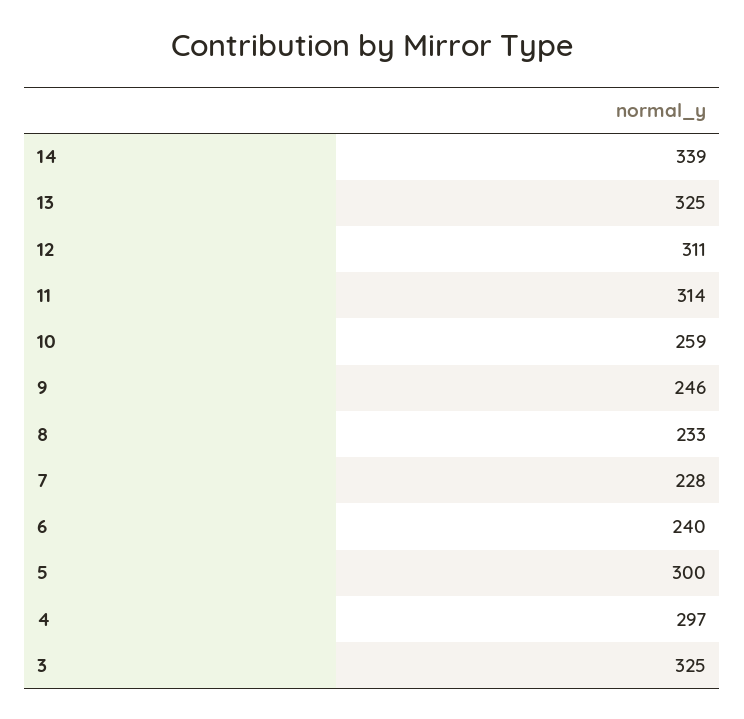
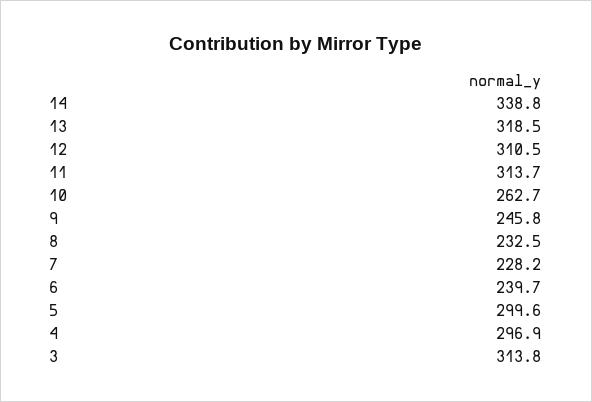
13: 325 -> 318.5
10: 259 -> 262.7
3: 325 -> 313.8

